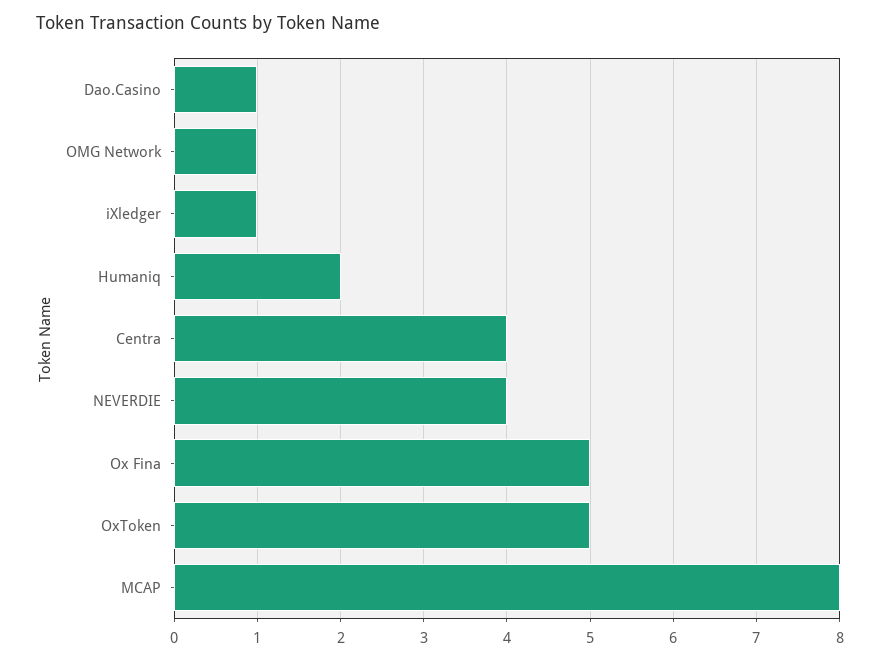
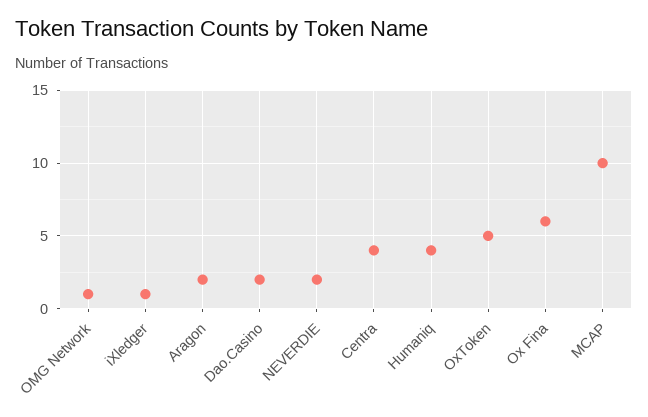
Dao.Casino: 1 -> 2
Humaniq: 2 -> 4
NEVERDIE: 4 -> 2
Ox Fina: 5 -> 6
MCAP: 8 -> 10
Aragon: none -> 2

